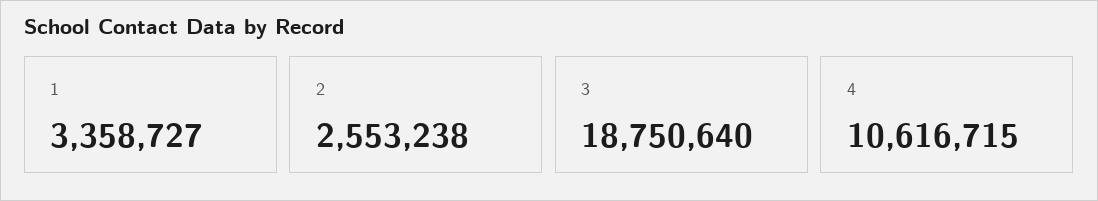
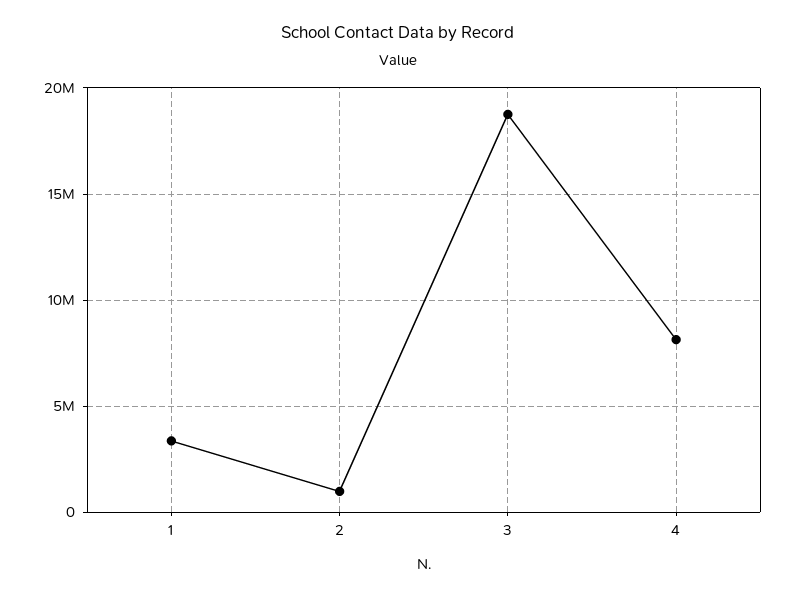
2: 2553238 -> 1000000
4: 10616715 -> 8000000

